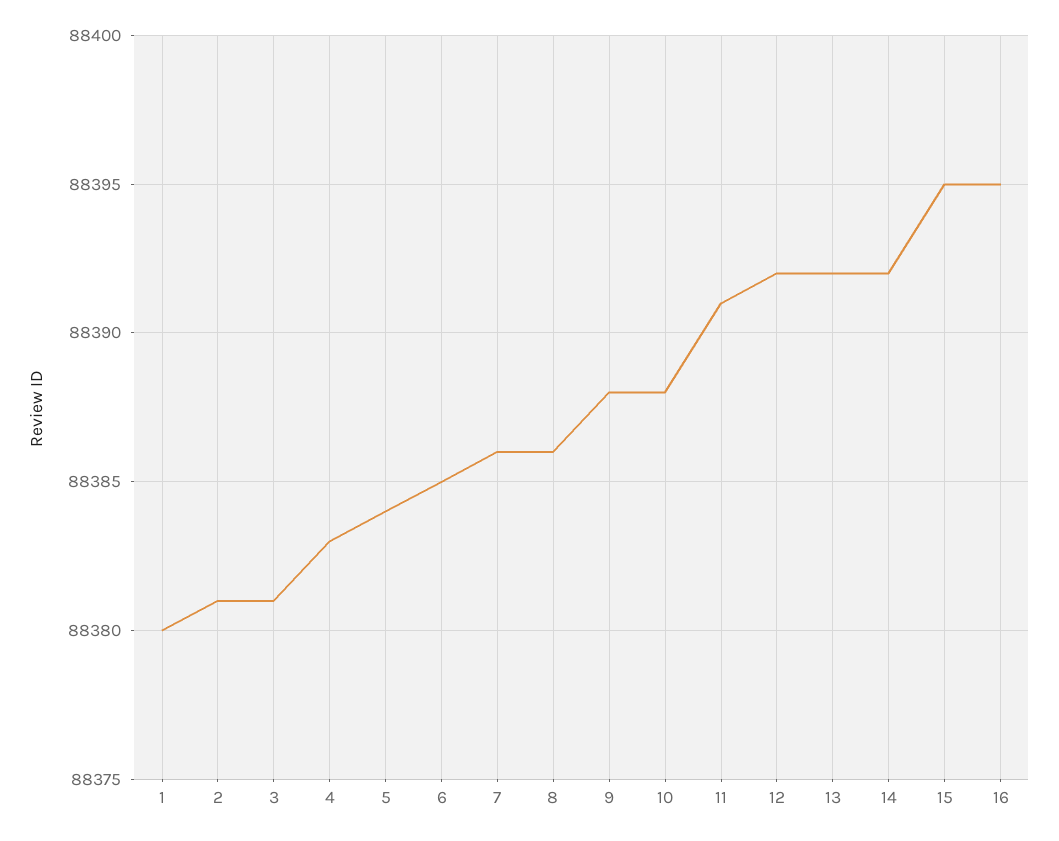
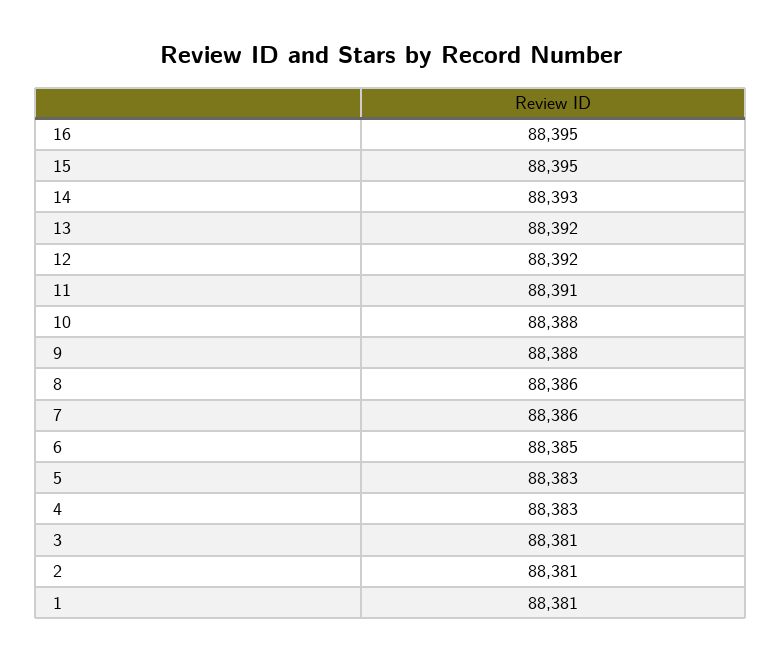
1: 88380 -> 88381
5: 88384 -> 88383
14: 88392 -> 88393

